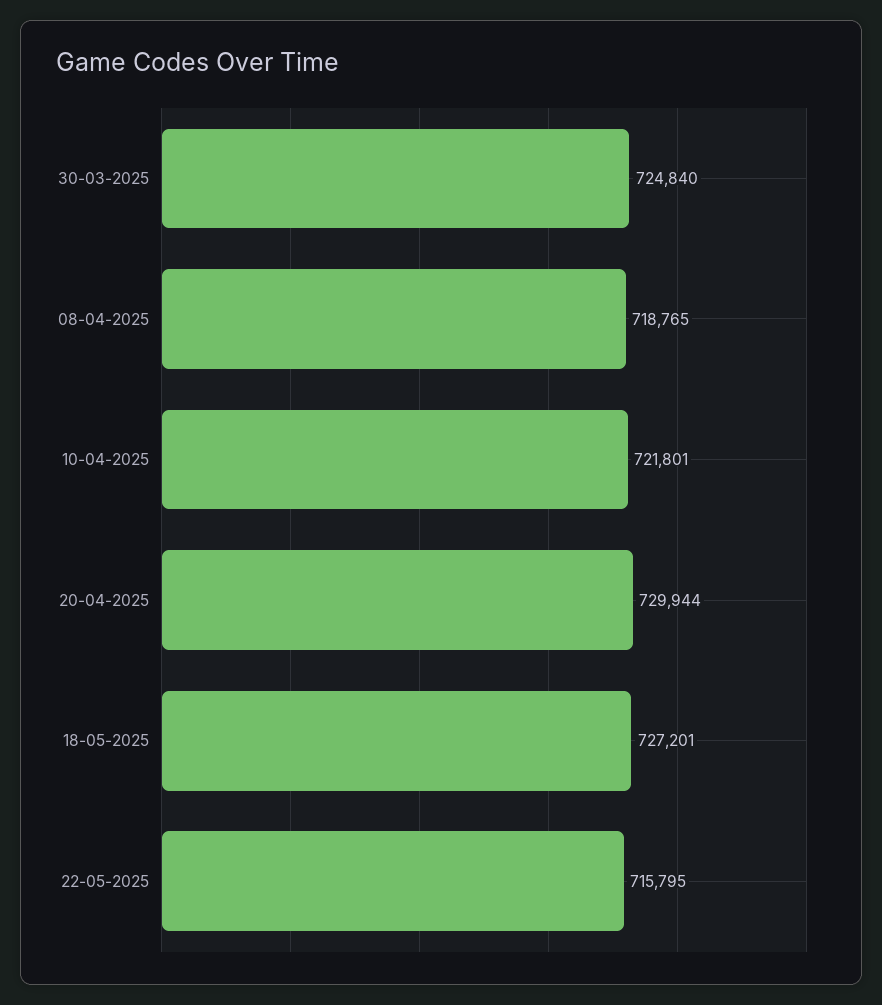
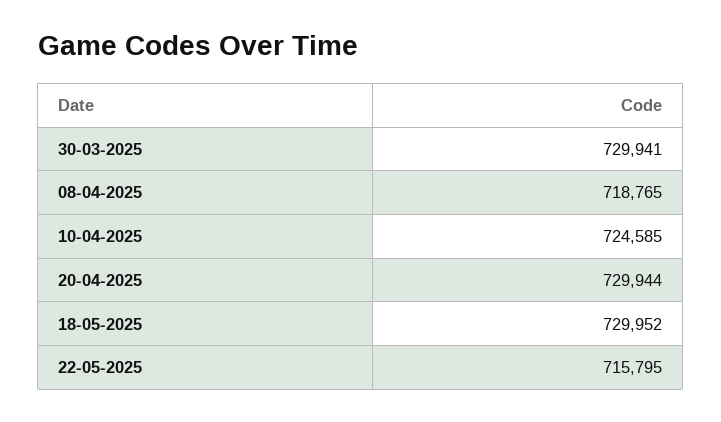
30-03-2025: 724840 -> 729941
10-04-2025: 721801 -> 724585
18-05-2025: 727201 -> 729952

